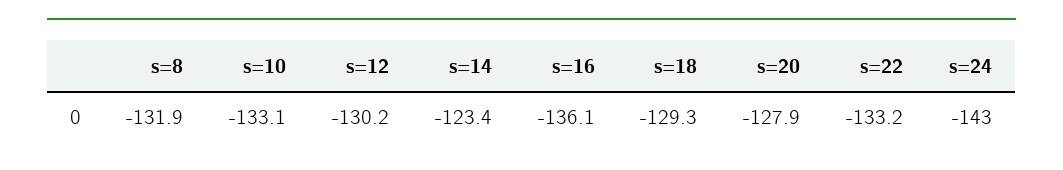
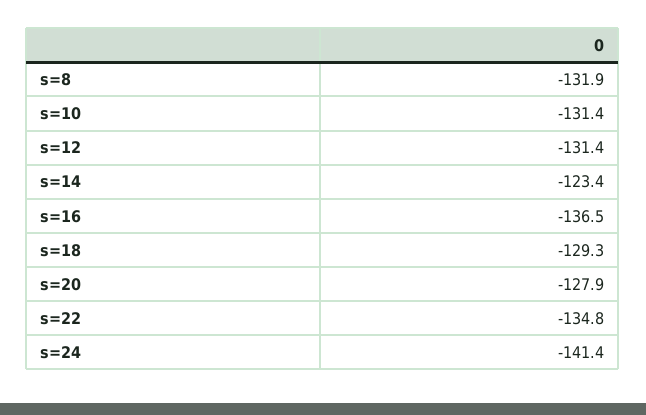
s=10: -133.1 -> -131.4
s=12: -130.2 -> -131.4
s=16: -136.1 -> -136.5
s=22: -133.2 -> -134.8
s=24: -143 -> -141.4

